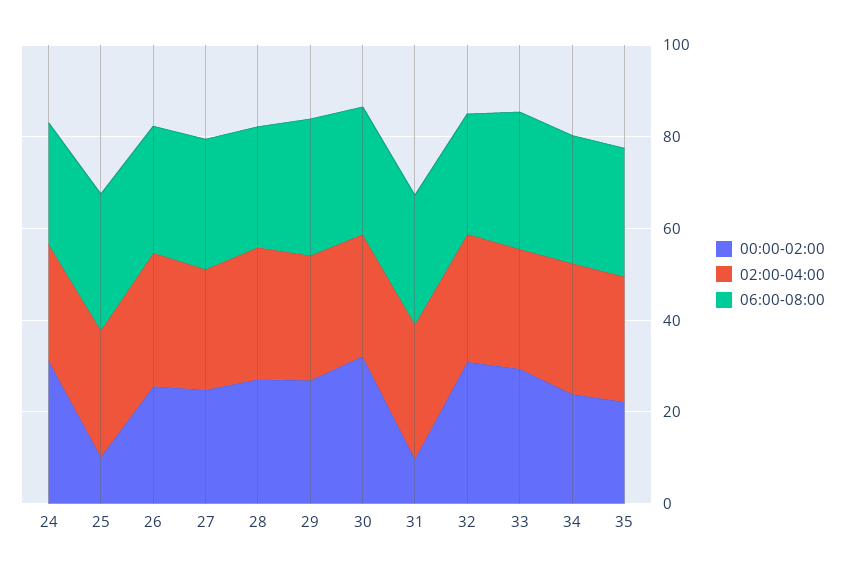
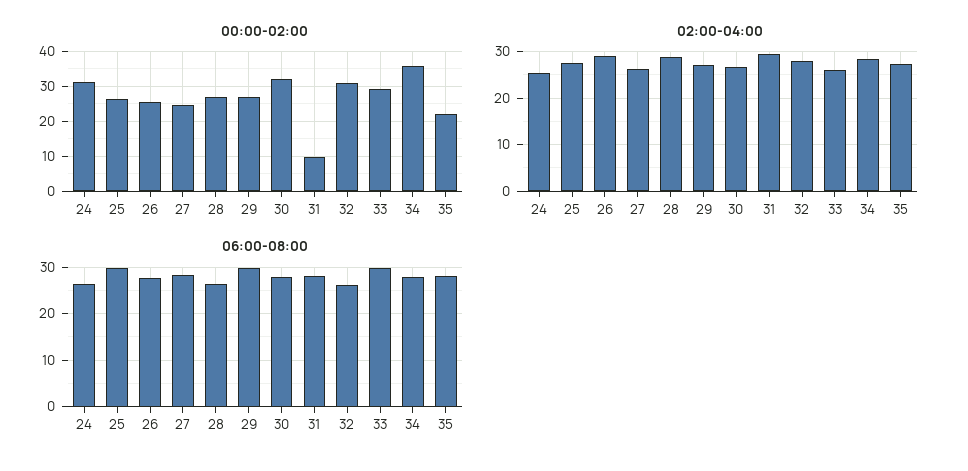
00:00-02:00, 25: 10 -> 26
00:00-02:00, 34: 25 -> 36

